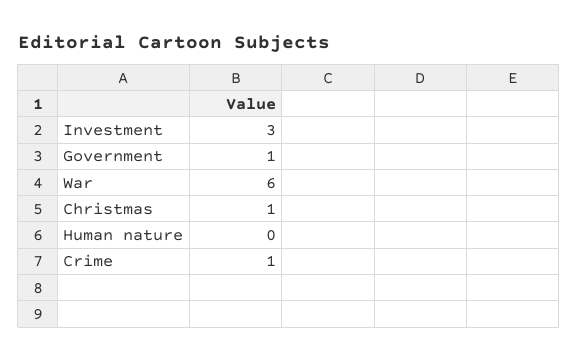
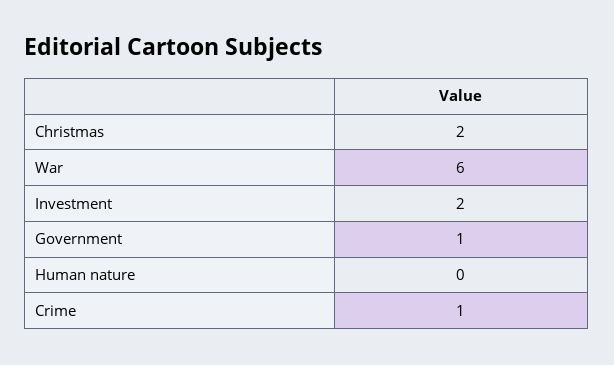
Investment: 3 -> 2
Christmas: 1 -> 2

